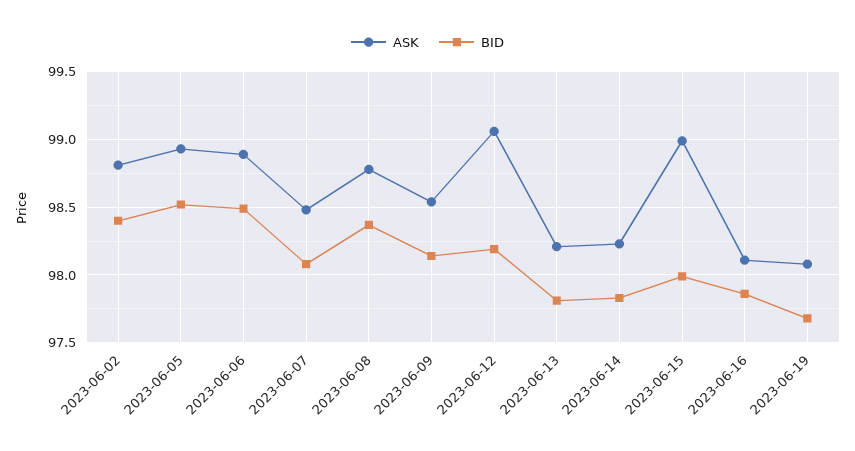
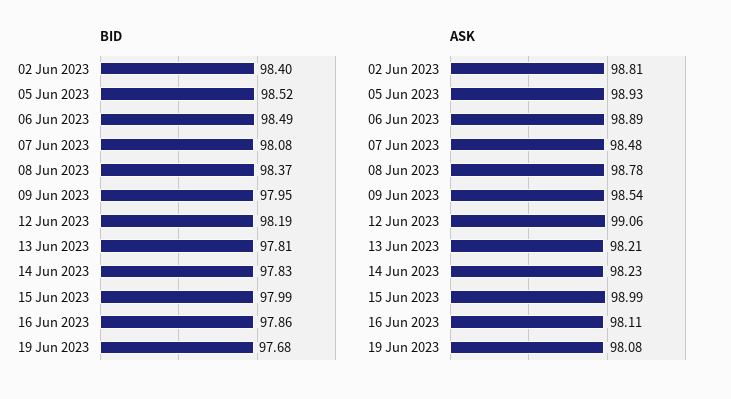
BID, 2023-06-09: 98.15 -> 97.95

